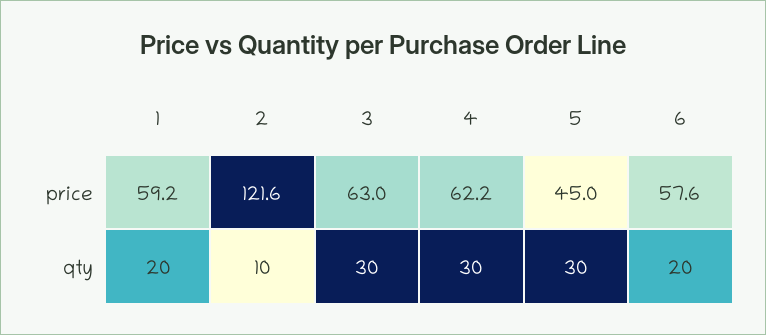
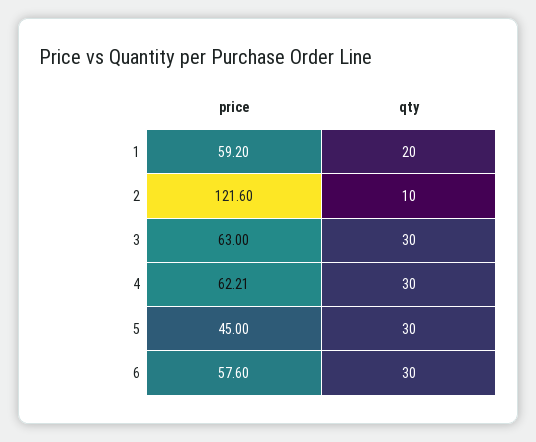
6, qty: 20 -> 30

